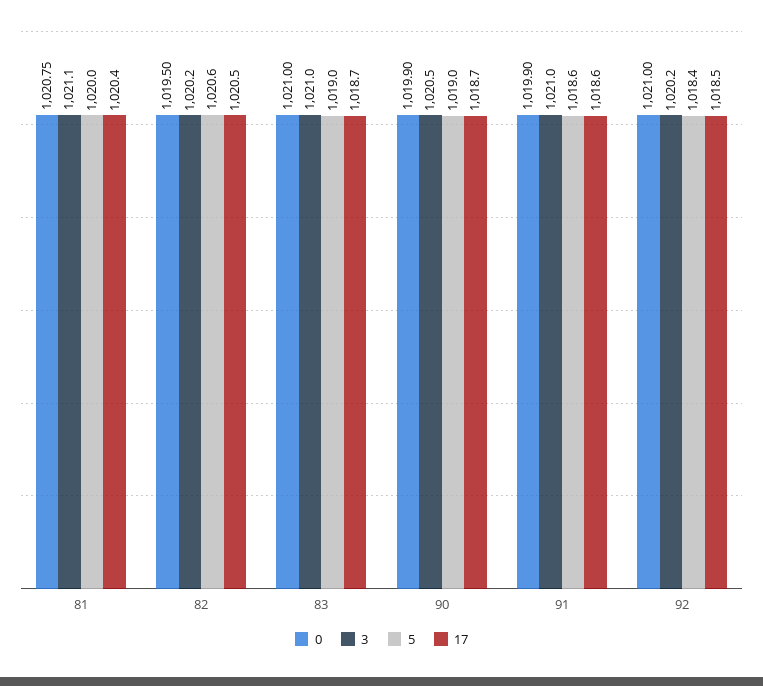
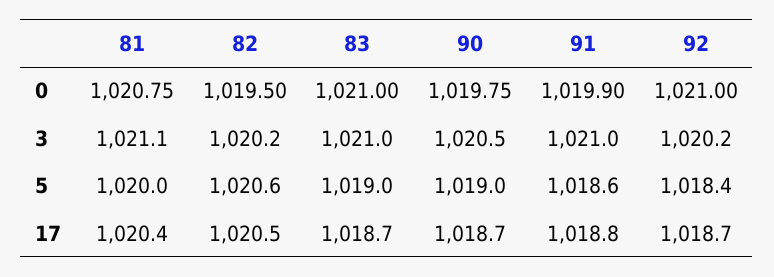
0, 90: 1019.9 -> 1019.75
17, 91: 1018.6 -> 1018.8
17, 92: 1018.5 -> 1018.7

